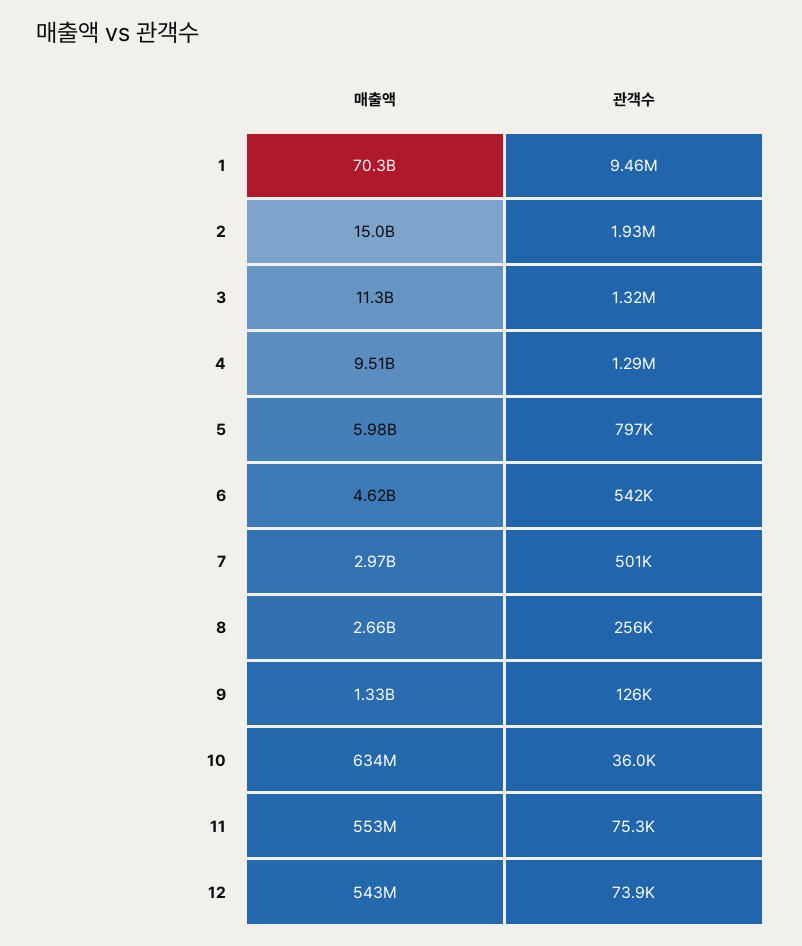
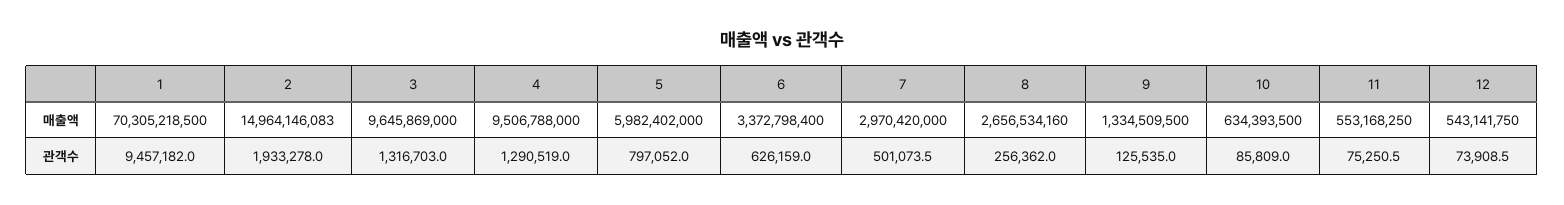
매출액, 3: 11300000000 -> 9645869000
매출액, 6: 4620000000 -> 3372798400
관객수, 6: 542000 -> 626159
관객수, 10: 36000 -> 85809

